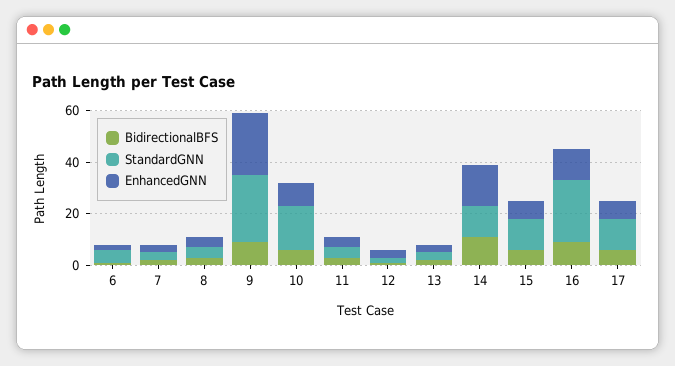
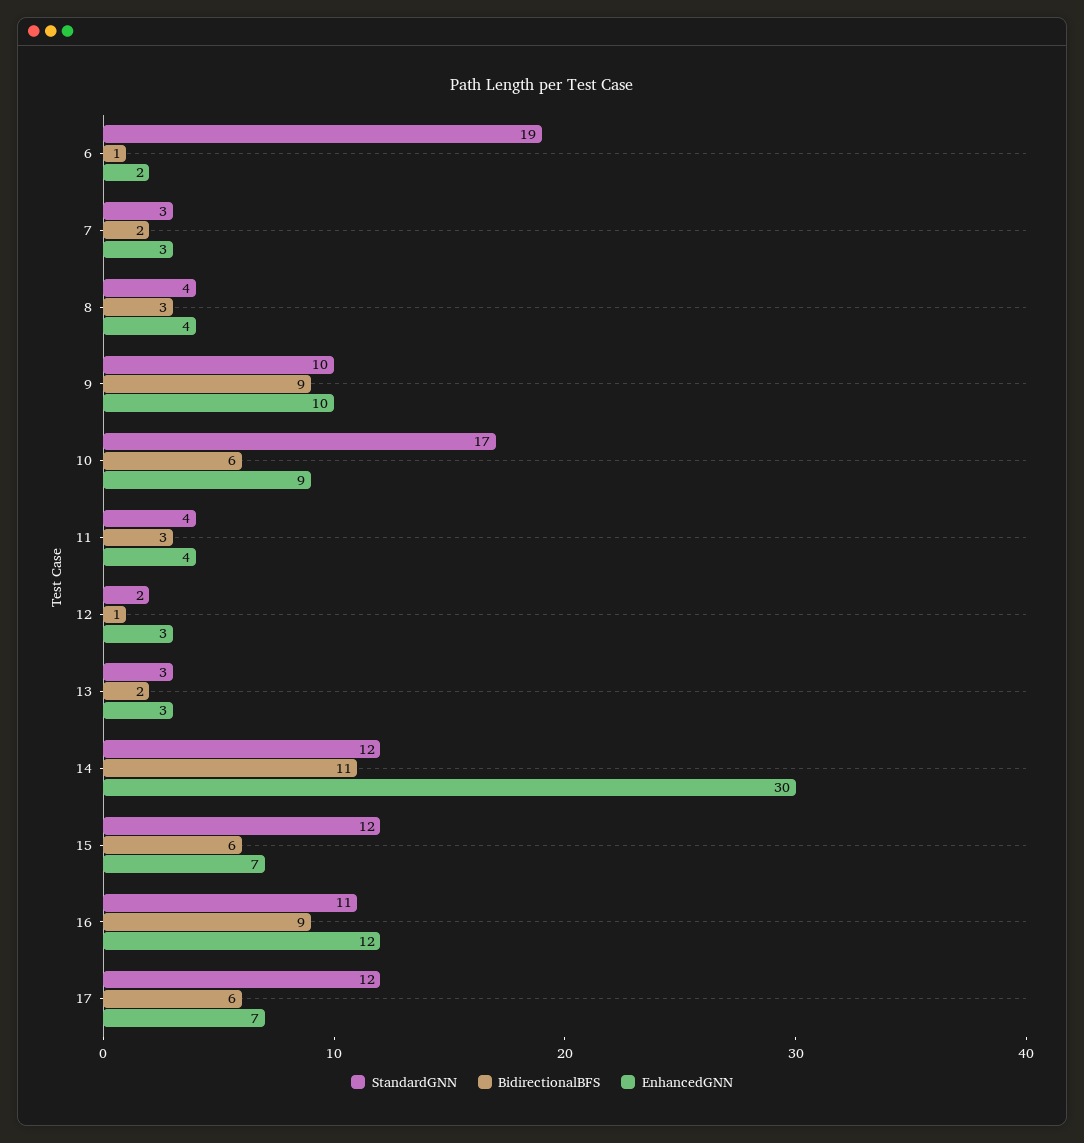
StandardGNN, 6: 5 -> 19
StandardGNN, 9: 25 -> 10
EnhancedGNN, 9: 25 -> 10
EnhancedGNN, 14: 15 -> 30
StandardGNN, 16: 25 -> 11

